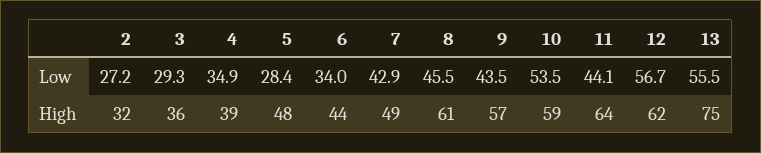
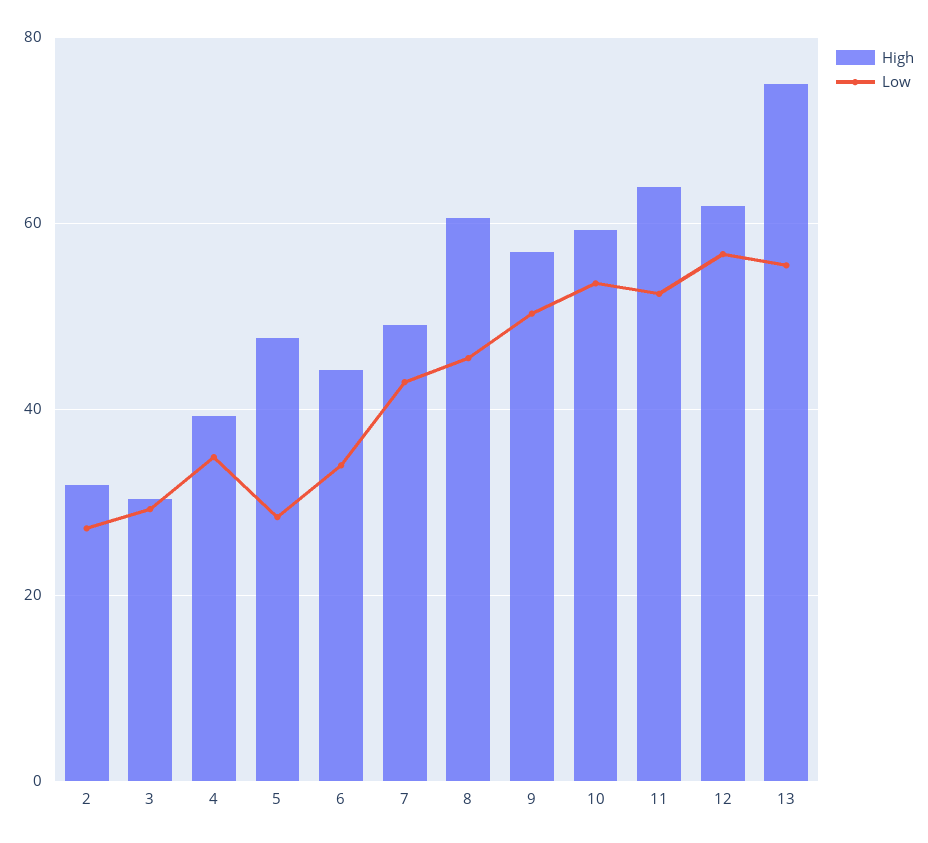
Low, 9: 43.5 -> 50
Low, 11: 44.1 -> 52
High, 3: 36 -> 30

